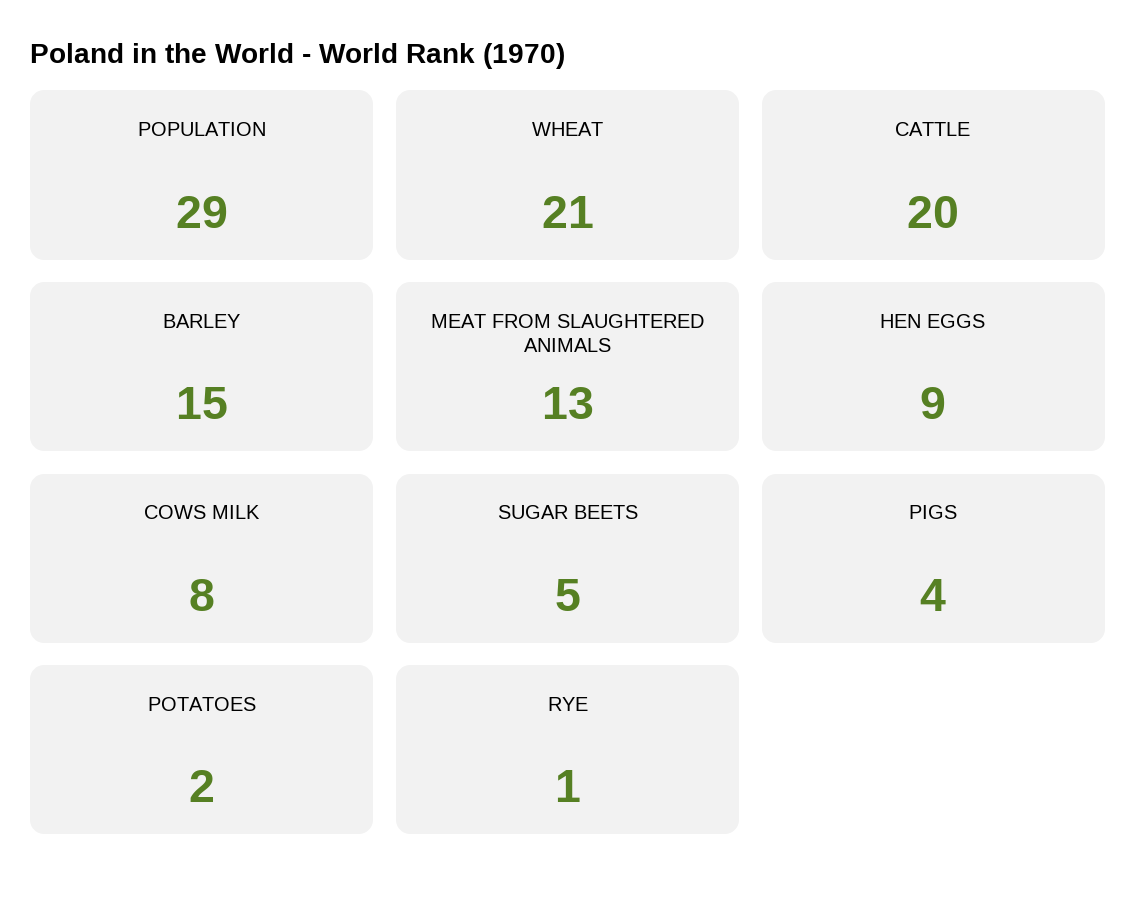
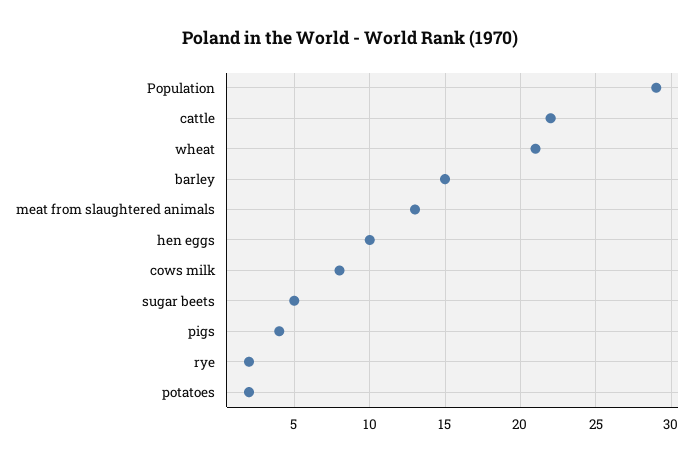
CATTLE: 20 -> 22
HEN EGGS: 9 -> 10
RYE: 1 -> 2

